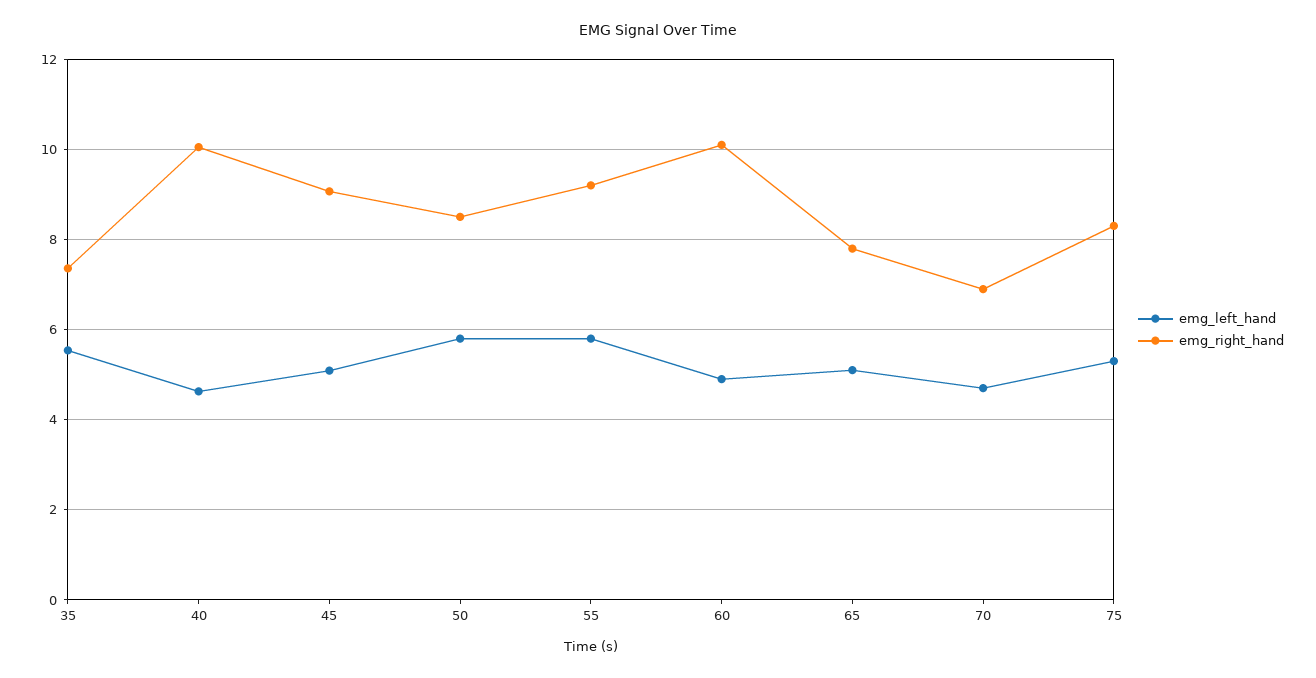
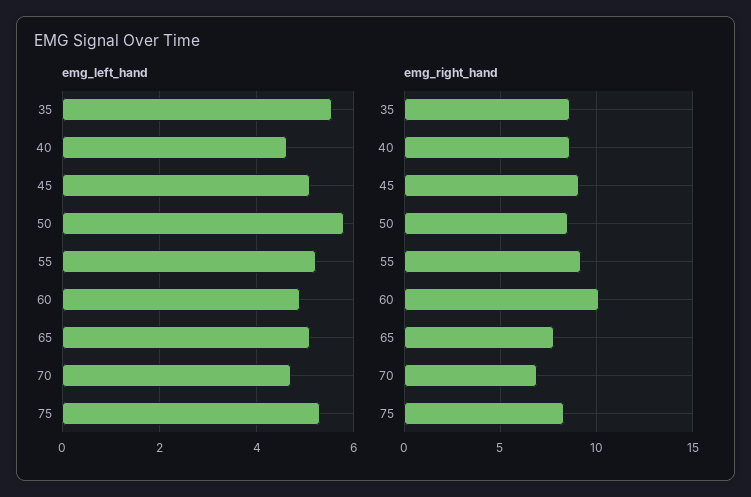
emg_right_hand, 35: 7.4 -> 8.5
emg_right_hand, 40: 10 -> 8.5
emg_left_hand, 55: 5.8 -> 5.2

